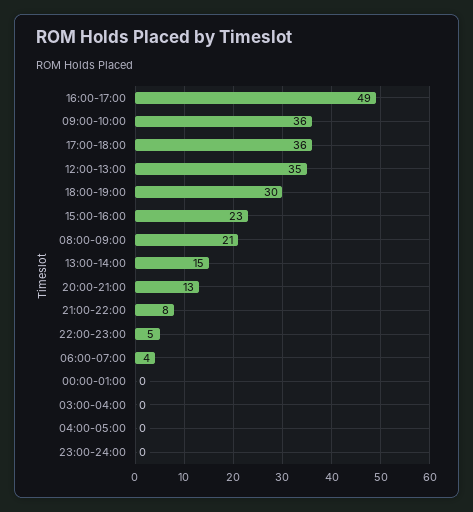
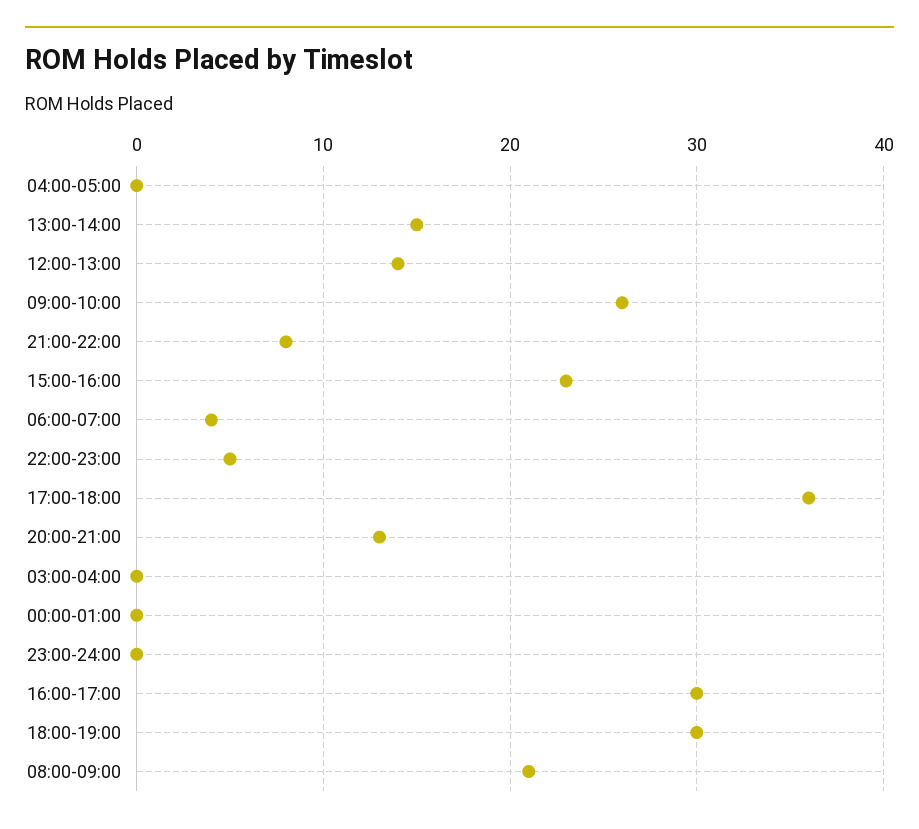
16:00-17:00: 49 -> 30
09:00-10:00: 36 -> 26
12:00-13:00: 35 -> 14

